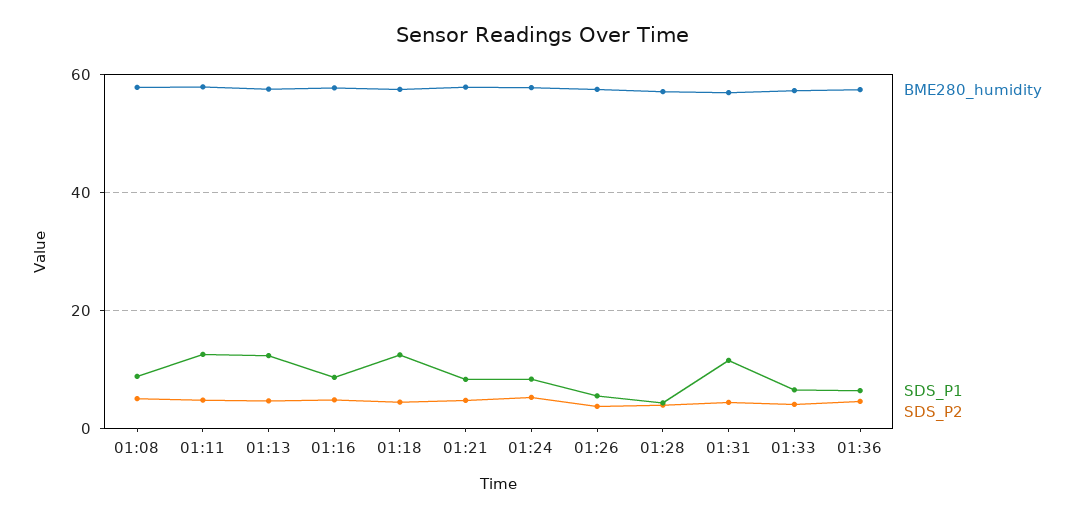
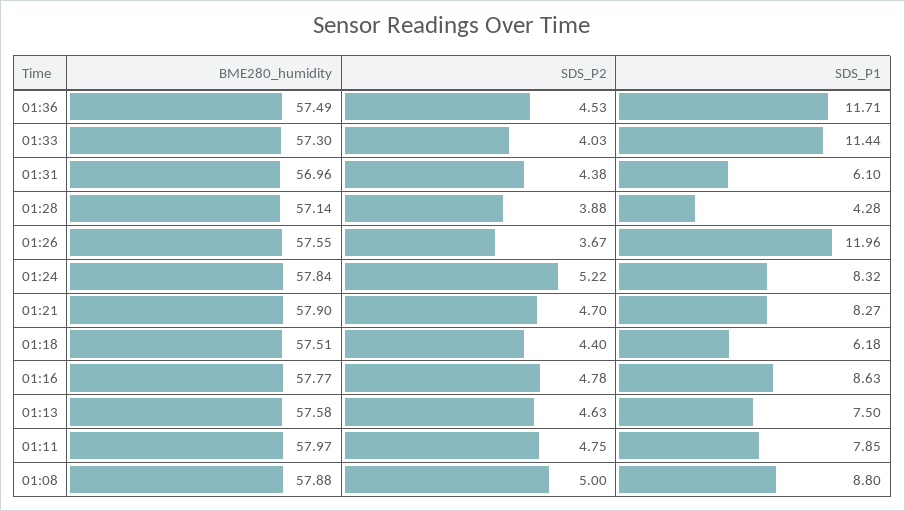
SDS_P1, 01:11: 12 -> 7.85
SDS_P1, 01:13: 12 -> 7.5
SDS_P1, 01:18: 12 -> 6.18
SDS_P1, 01:26: 6 -> 11.96
SDS_P1, 01:31: 12 -> 6.1
SDS_P1, 01:33: 6 -> 11.44
SDS_P1, 01:36: 6 -> 11.71

